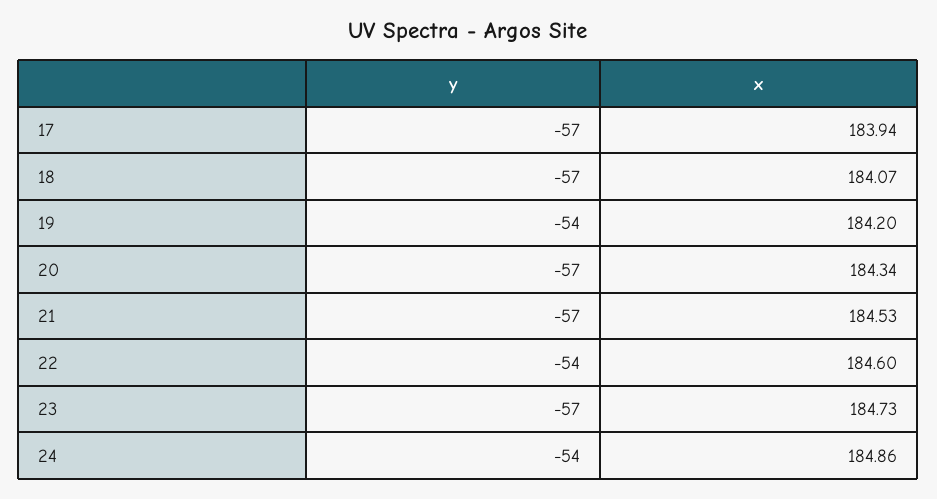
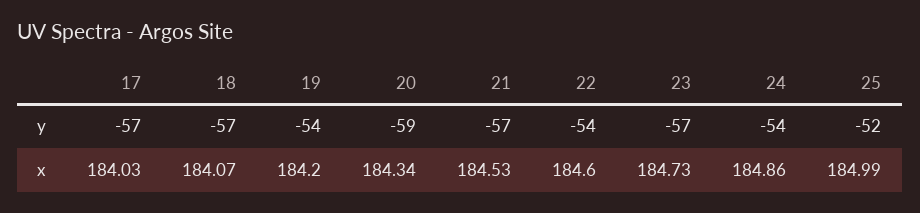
x, 17: 183.94 -> 184.03
y, 20: -57 -> -59
y, 25: none -> -52
x, 25: none -> 184.99

